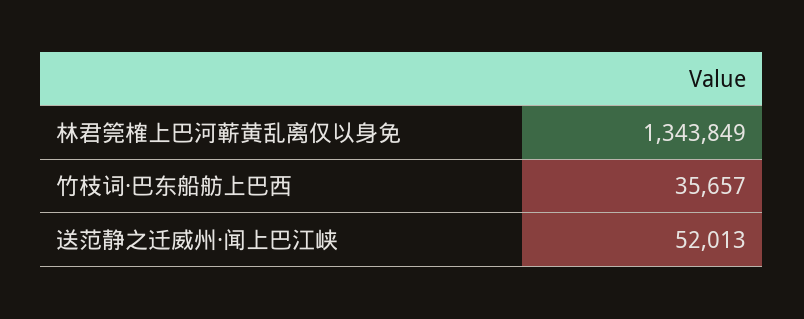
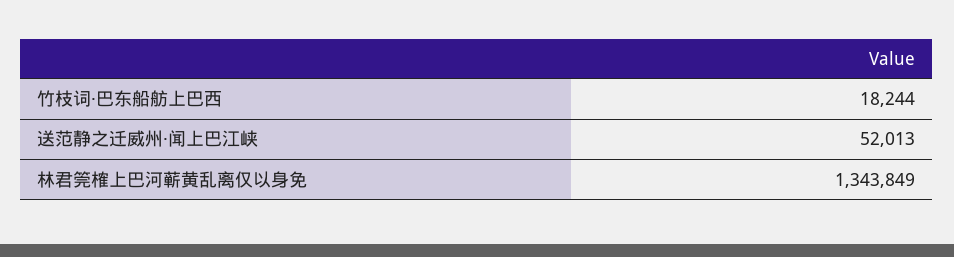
竹枝词·巴东船舫上巴西: 35657 -> 18244

